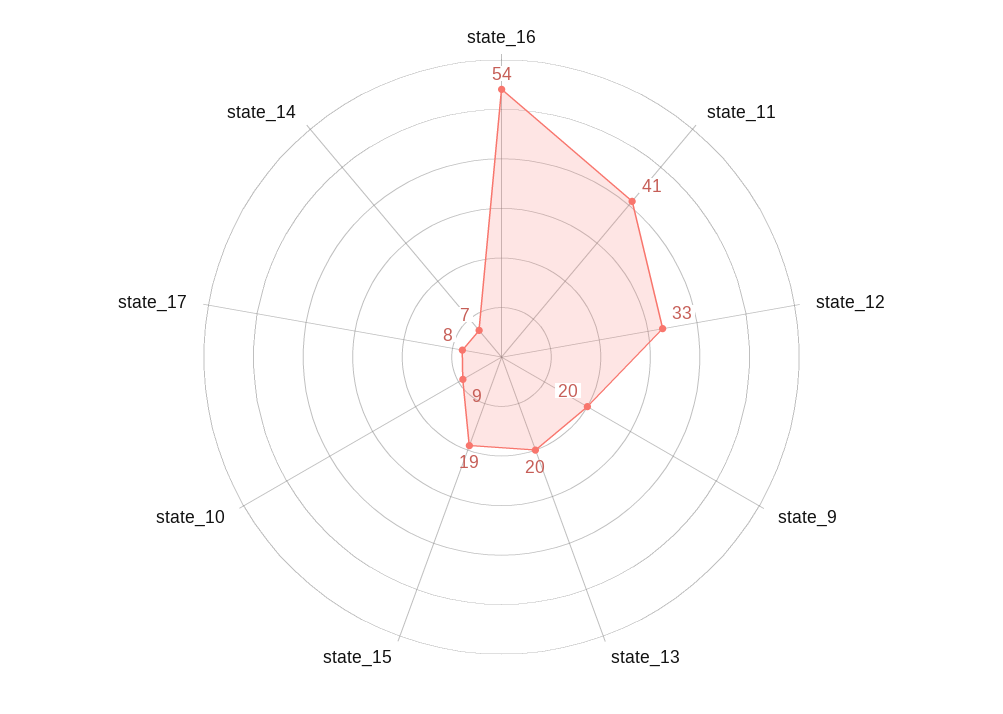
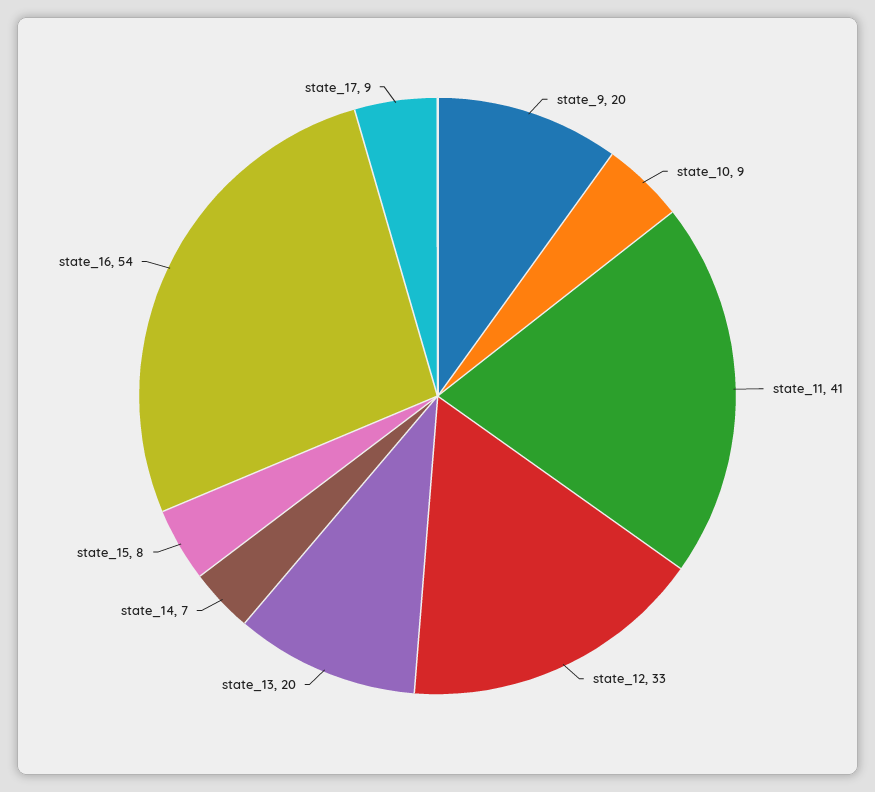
state_15: 19 -> 8
state_17: 8 -> 9

